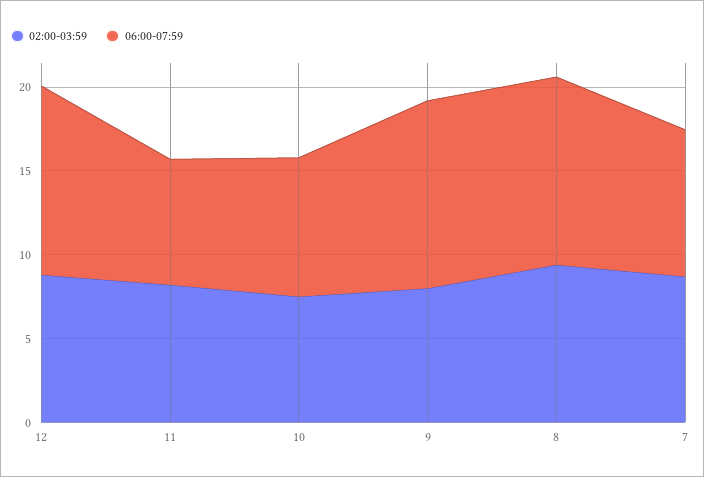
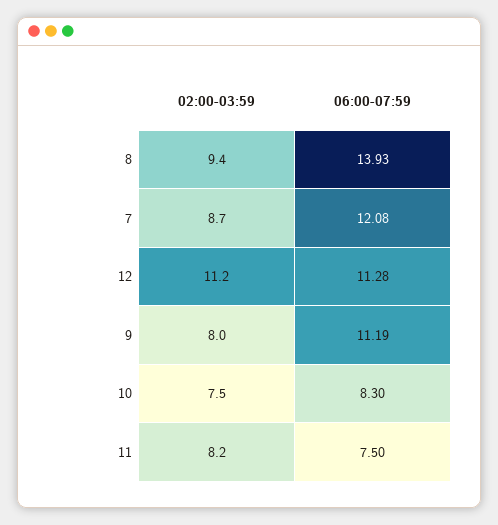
02:00-03:59, 12: 9 -> 11.2
06:00-07:59, 8: 11 -> 13.93
06:00-07:59, 7: 9 -> 12.08

